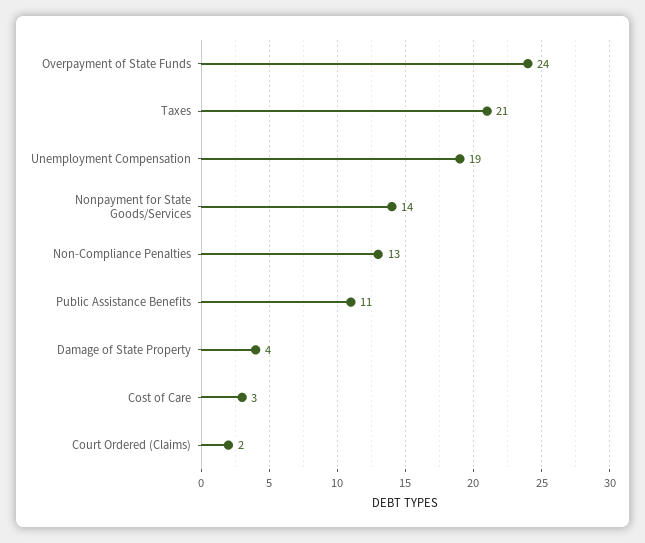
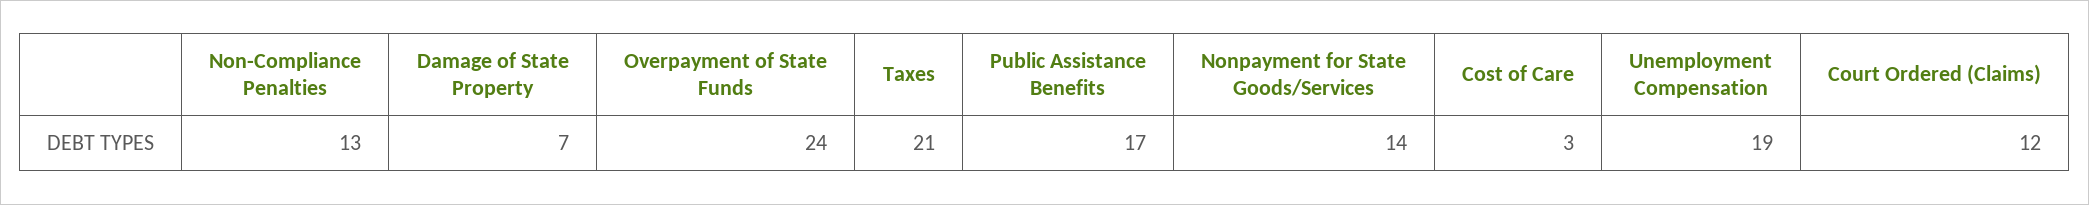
Public Assistance Benefits: 11 -> 17
Damage of State Property: 4 -> 7
Court Ordered (Claims): 2 -> 12

